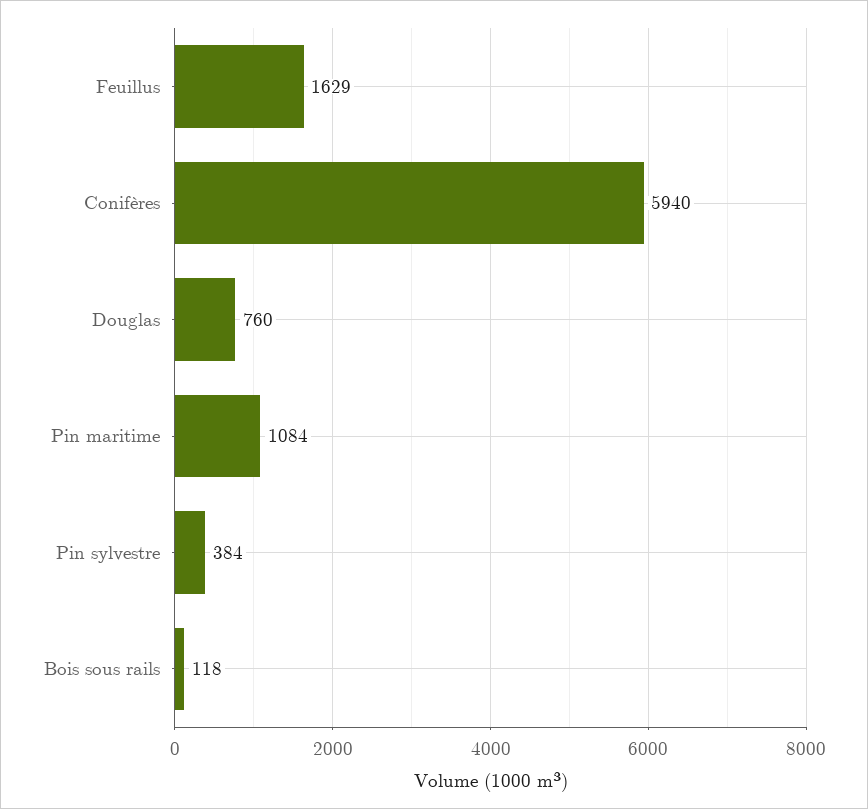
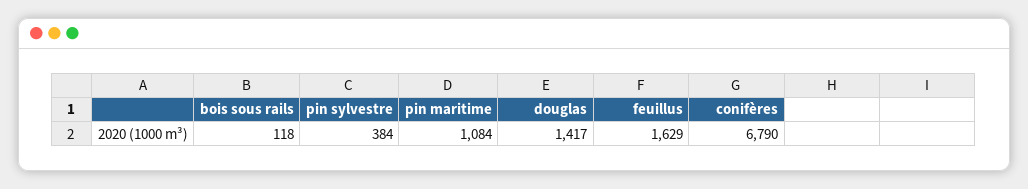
Conifères: 5940 -> 6790
Douglas: 760 -> 1417

